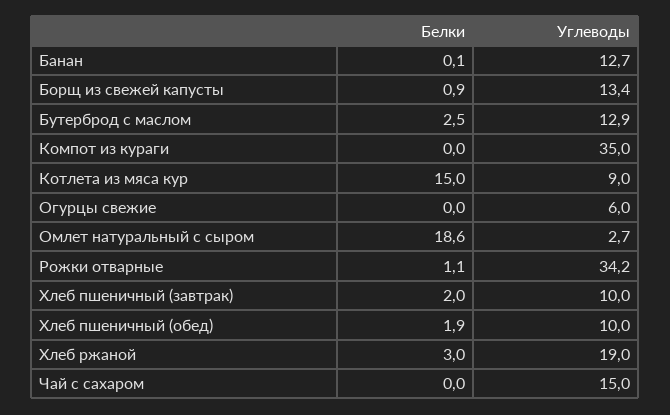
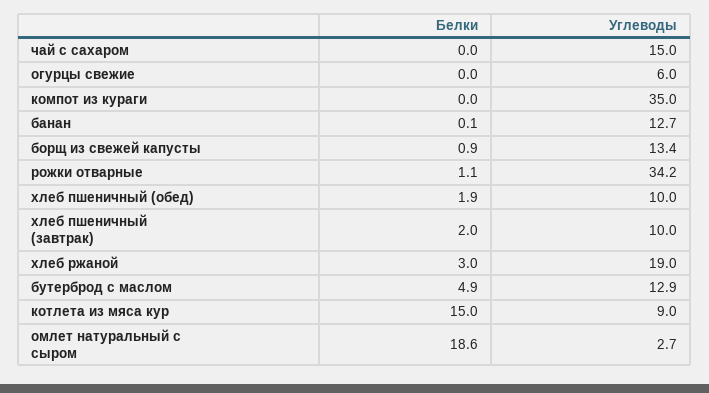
Белки, Бутерброд с маслом: 2.5 -> 4.9

